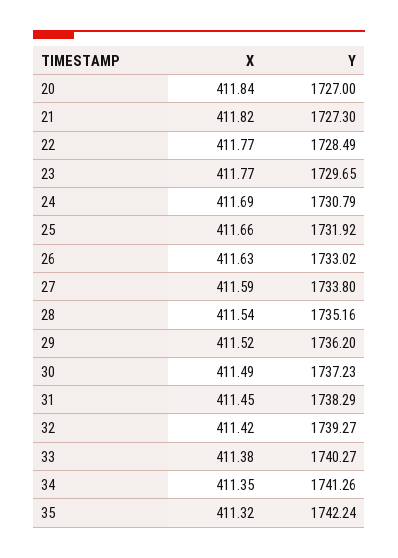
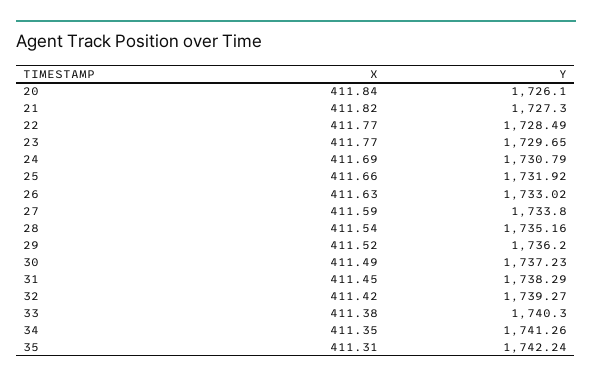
Y, 20: 1727 -> 1726.1
Y, 33: 1740.27 -> 1740.3
X, 35: 411.32 -> 411.31

